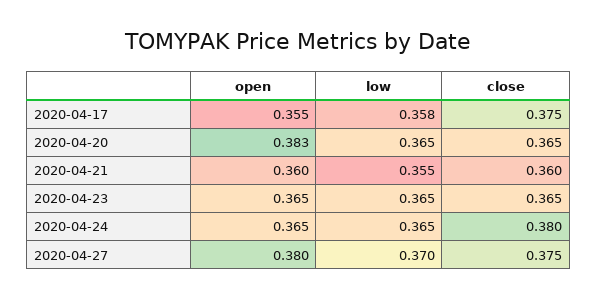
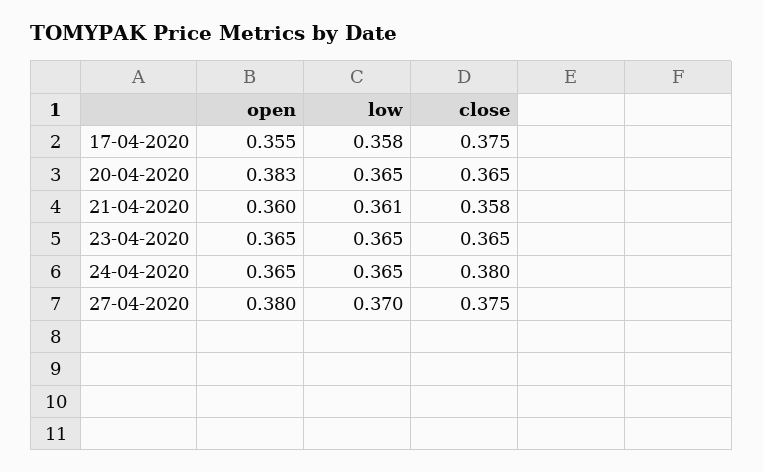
low, 2020-04-21: 0.355 -> 0.361
close, 2020-04-21: 0.36 -> 0.358

